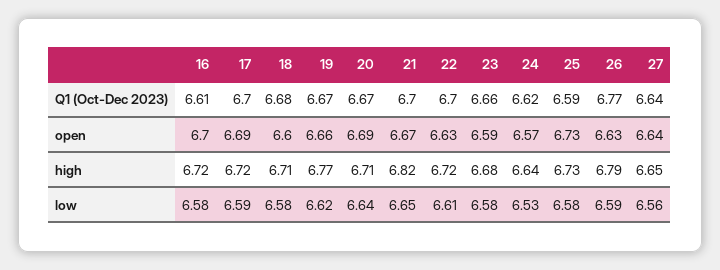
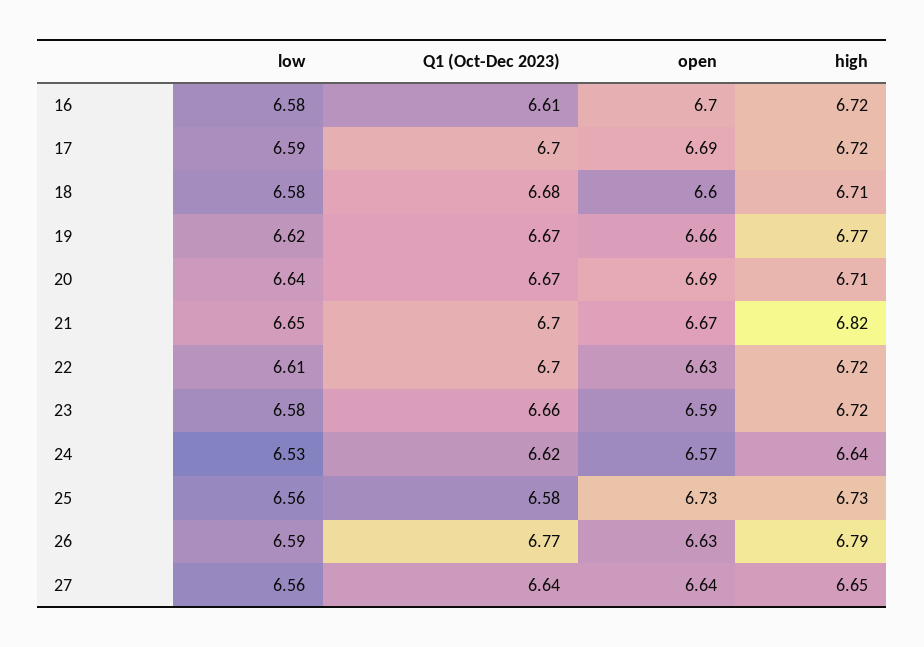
25, Q1 (Oct-Dec 2023): 6.59 -> 6.58
23, high: 6.68 -> 6.72
25, low: 6.58 -> 6.56

